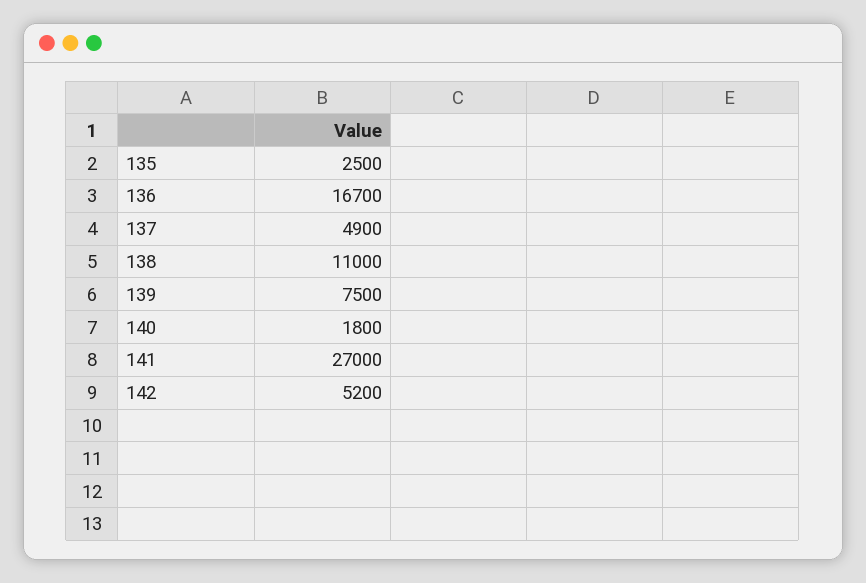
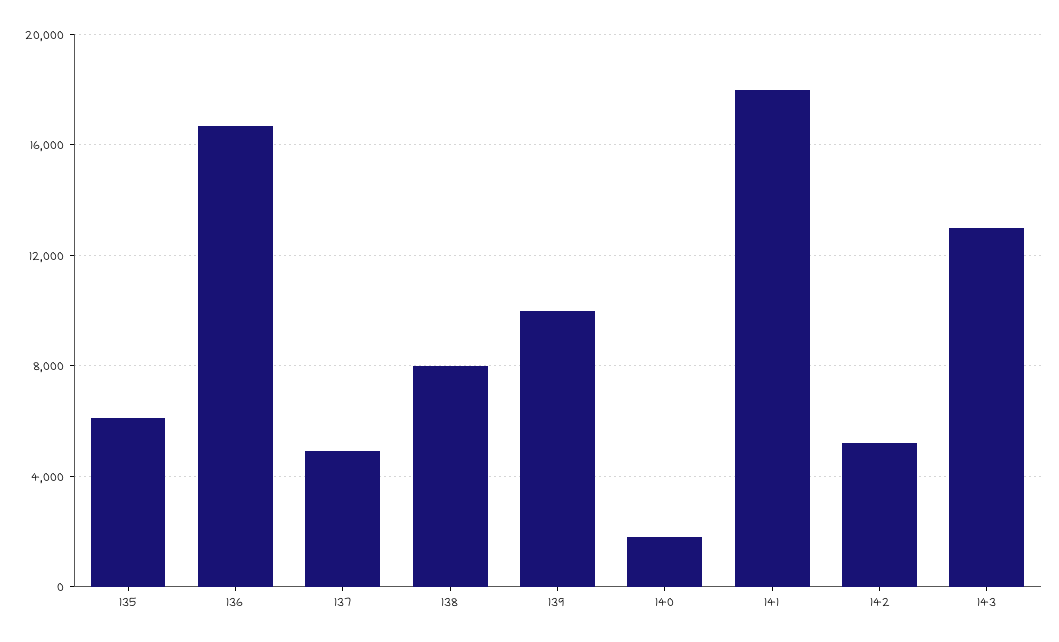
135: 2500 -> 6000
138: 11000 -> 8000
139: 7500 -> 10000
141: 27000 -> 18000
143: none -> 13000

